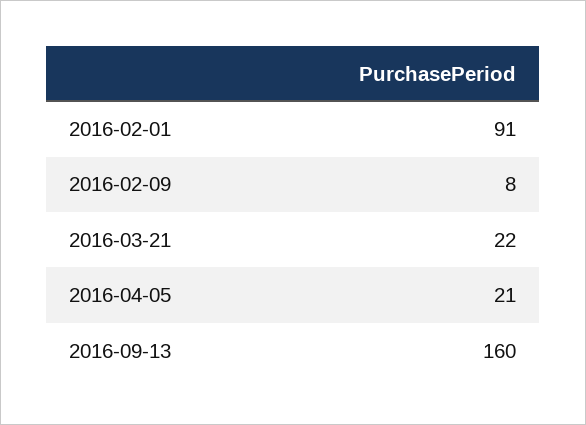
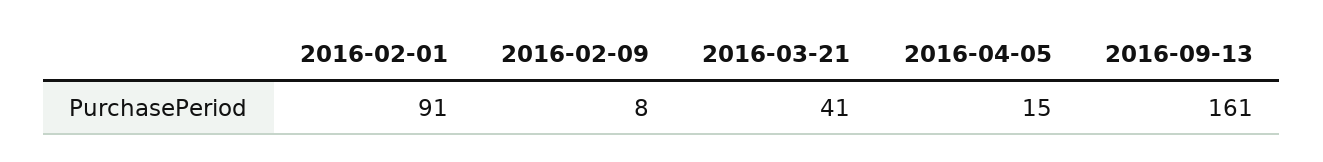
2016-03-21: 22 -> 41
2016-04-05: 21 -> 15
2016-09-13: 160 -> 161

